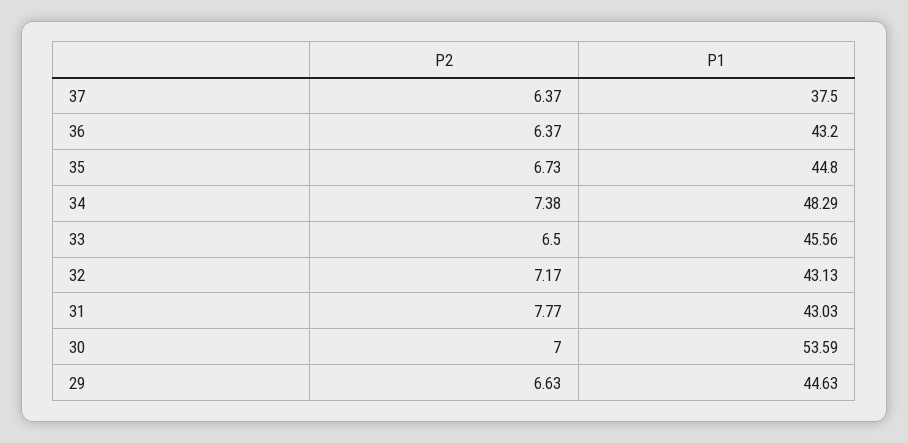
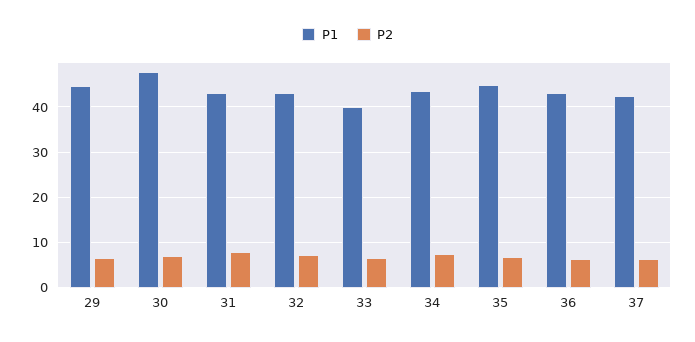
P1, 37: 37.5 -> 42
P1, 34: 48.29 -> 44
P1, 33: 45.56 -> 40
P1, 30: 53.59 -> 48

